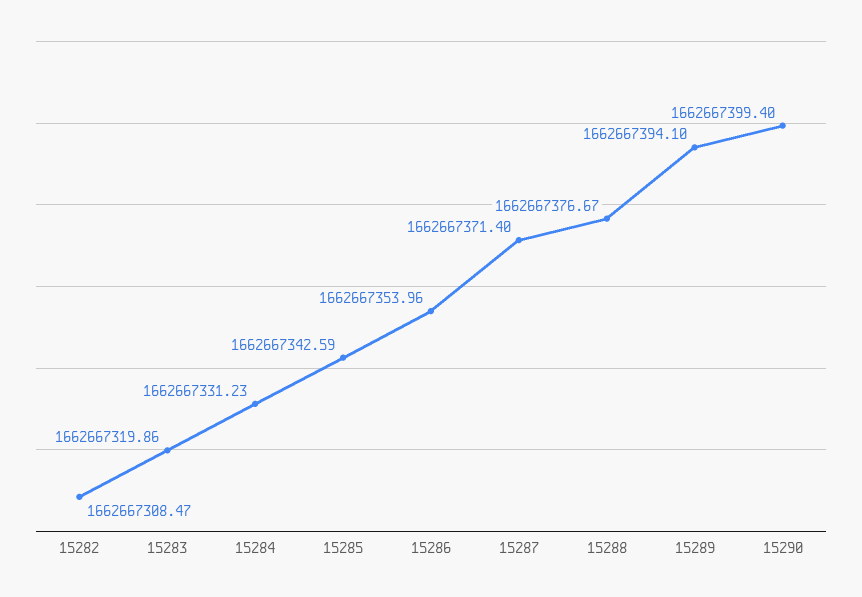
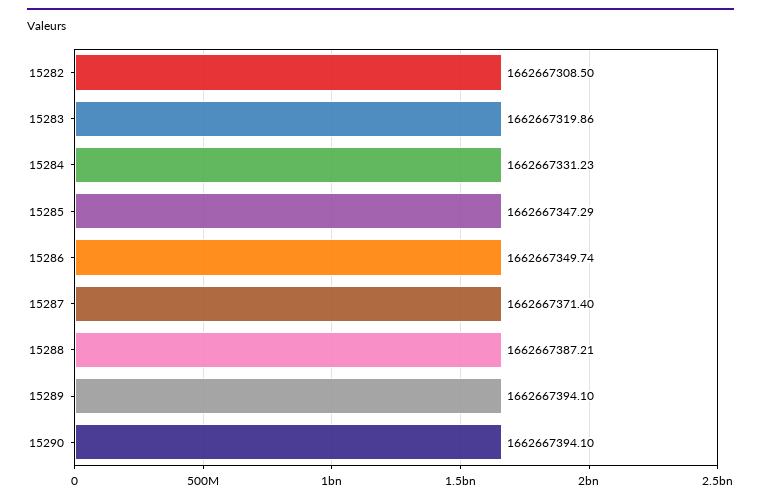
15282: 1662667308.47 -> 1662667308.5
15285: 1662667342.59 -> 1662667347.29
15286: 1662667353.96 -> 1662667349.74
15288: 1662667376.67 -> 1662667387.21
15290: 1662667399.4 -> 1662667394.1

